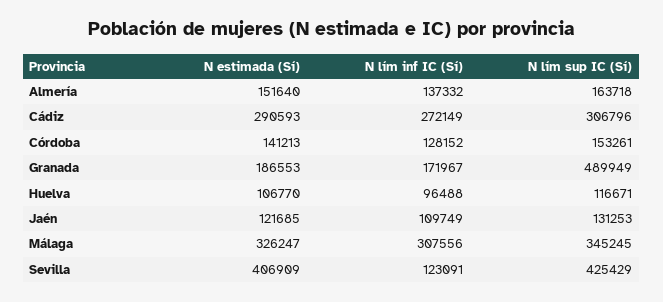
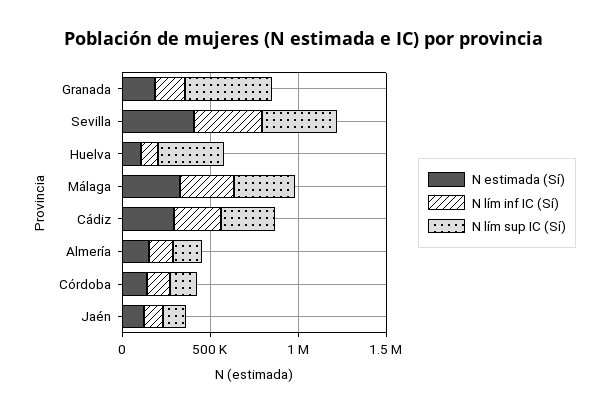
N lím sup IC (Sí), Huelva: 116671 -> 400000
N lím inf IC (Sí), Sevilla: 123091 -> 400000

